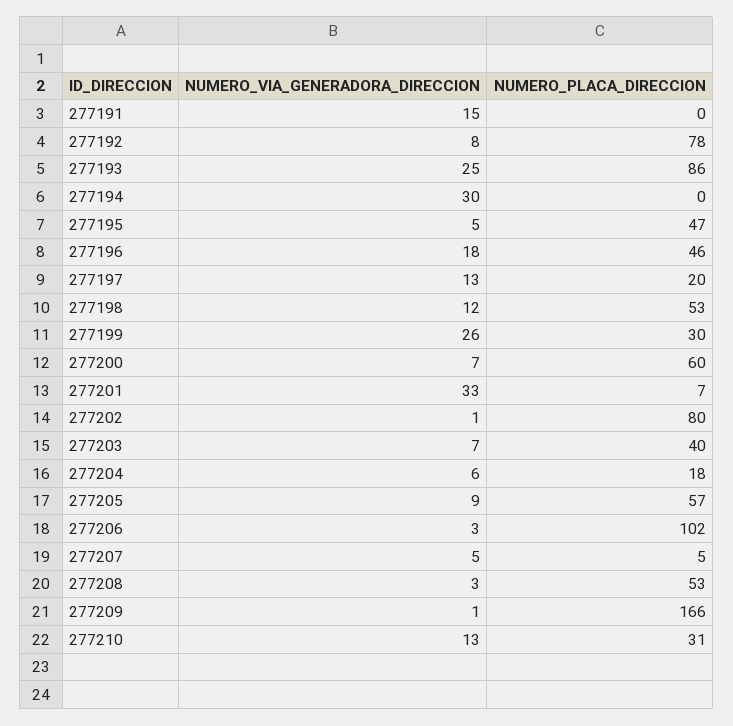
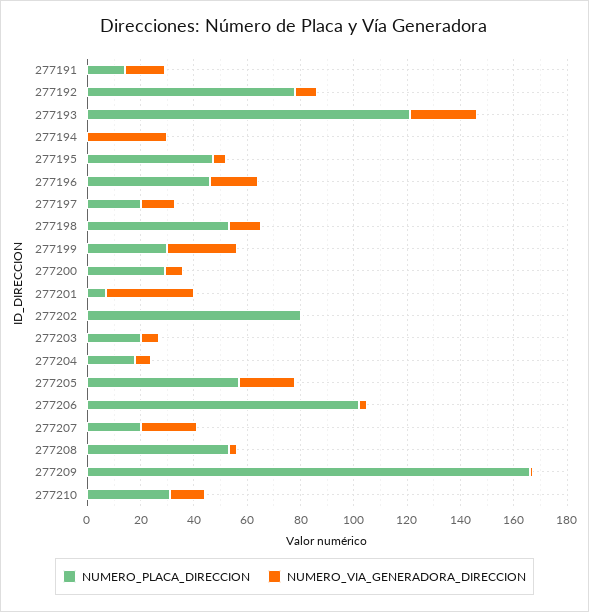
NUMERO_PLACA_DIRECCION, 277191: 0 -> 15
NUMERO_PLACA_DIRECCION, 277193: 86 -> 120
NUMERO_PLACA_DIRECCION, 277200: 60 -> 30
NUMERO_PLACA_DIRECCION, 277203: 40 -> 20
NUMERO_VIA_GENERADORA_DIRECCION, 277205: 9 -> 20
NUMERO_VIA_GENERADORA_DIRECCION, 277207: 5 -> 20
NUMERO_PLACA_DIRECCION, 277207: 5 -> 20

